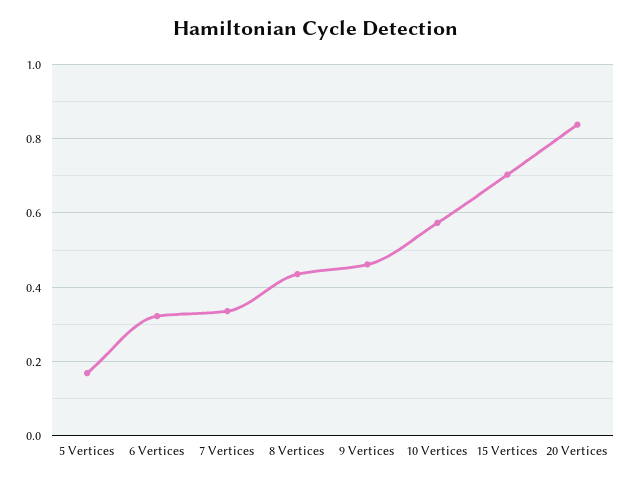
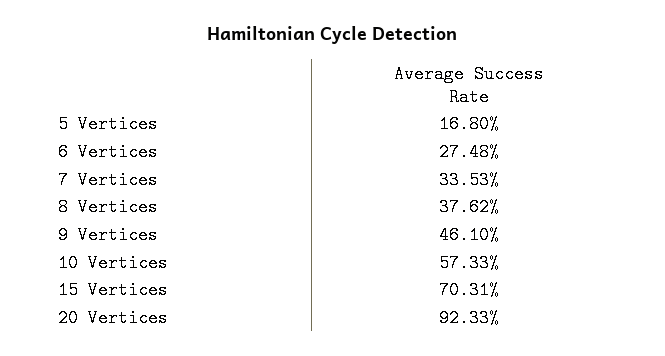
6 Vertices: 0.32 -> 0.2748
8 Vertices: 0.44 -> 0.3762
20 Vertices: 0.84 -> 0.9233

